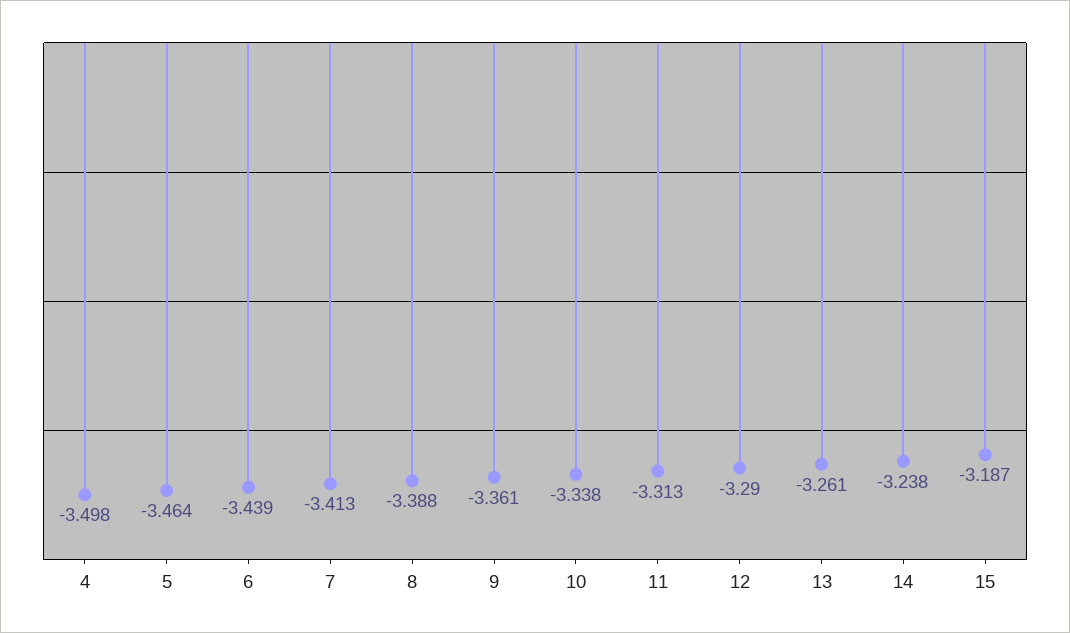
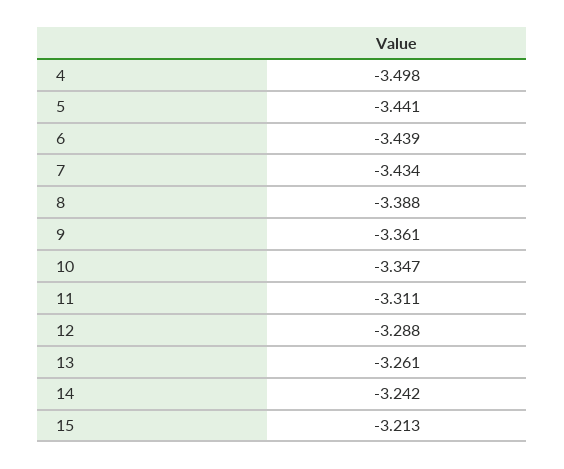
5: -3.464 -> -3.441
7: -3.413 -> -3.434
10: -3.338 -> -3.347
11: -3.313 -> -3.311
12: -3.29 -> -3.288
14: -3.238 -> -3.242
15: -3.187 -> -3.213

